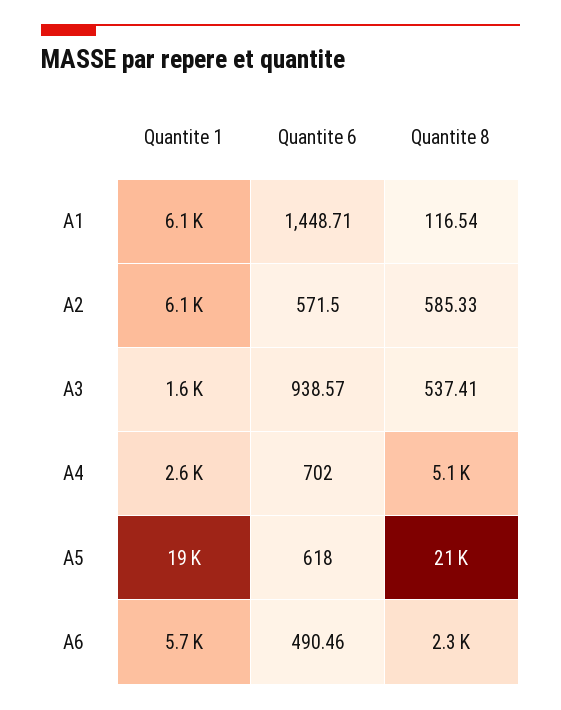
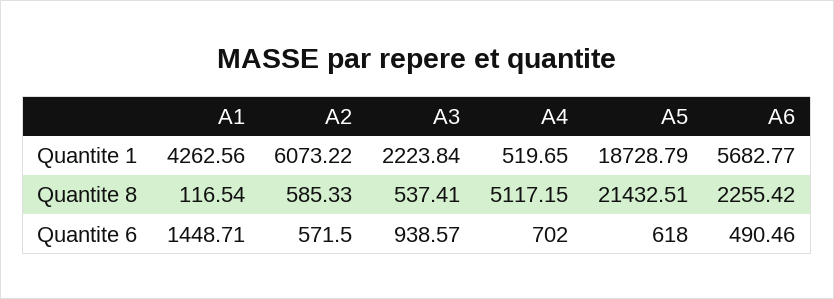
Quantite 1, A1: 6100 -> 4262.56
Quantite 1, A3: 1600 -> 2223.84
Quantite 1, A4: 2600 -> 519.65

